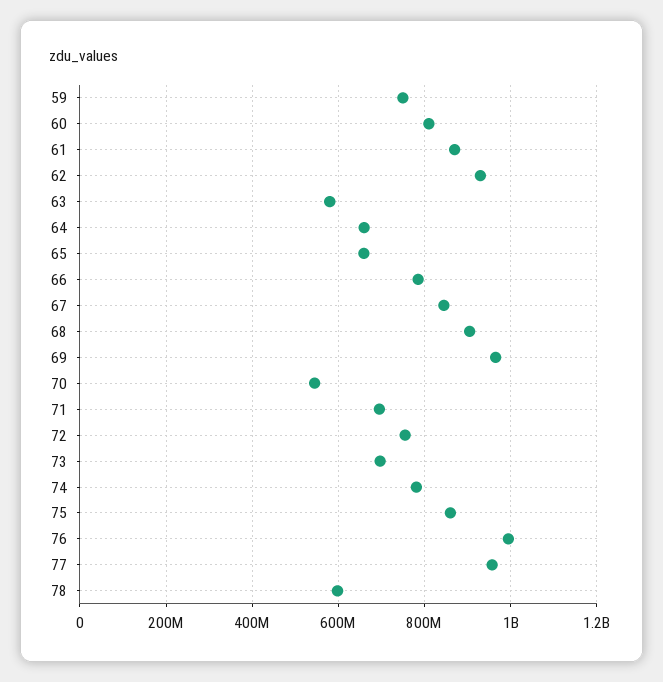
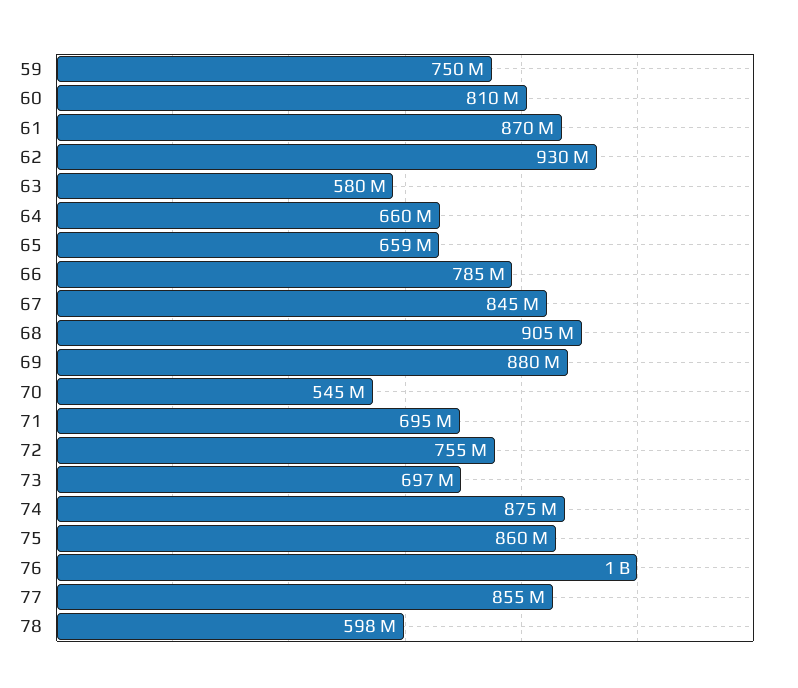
69: 960000000 -> 880000000
74: 780000000 -> 875000000
77: 960000000 -> 855000000

